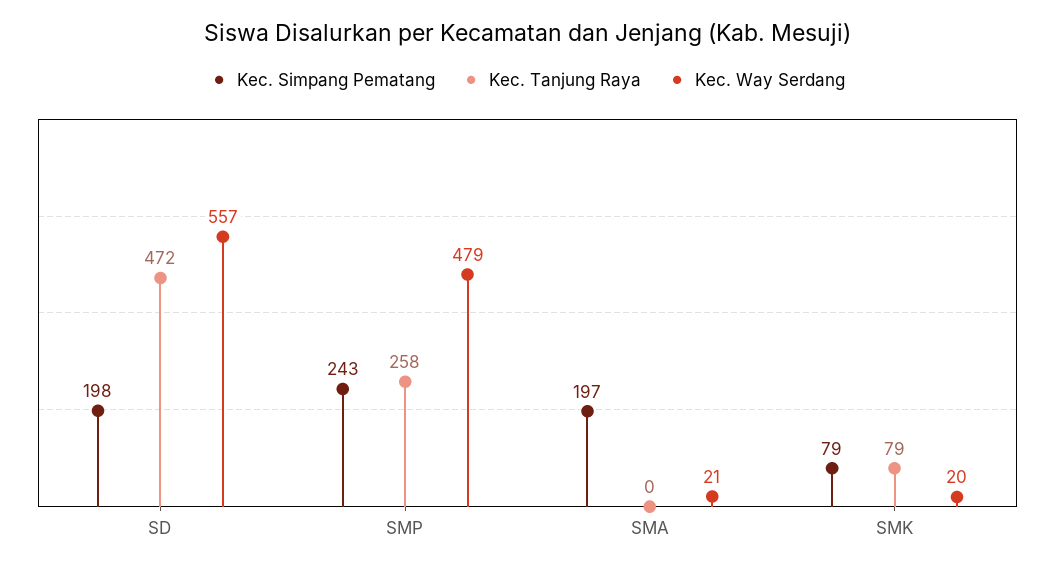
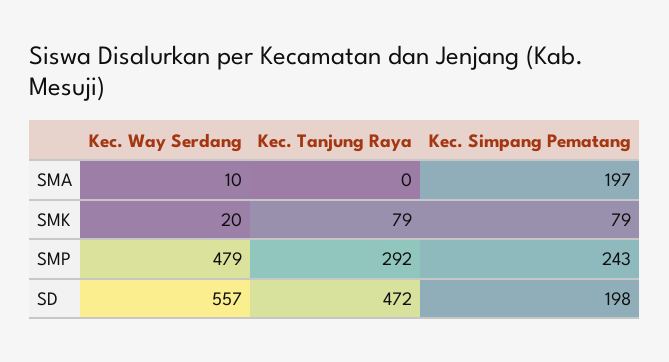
Kec. Tanjung Raya, SMP: 258 -> 292
Kec. Way Serdang, SMA: 21 -> 10

